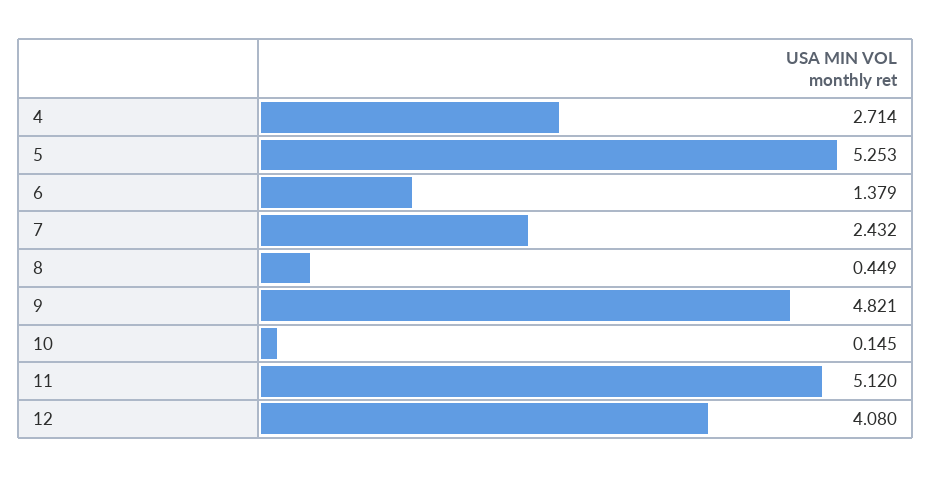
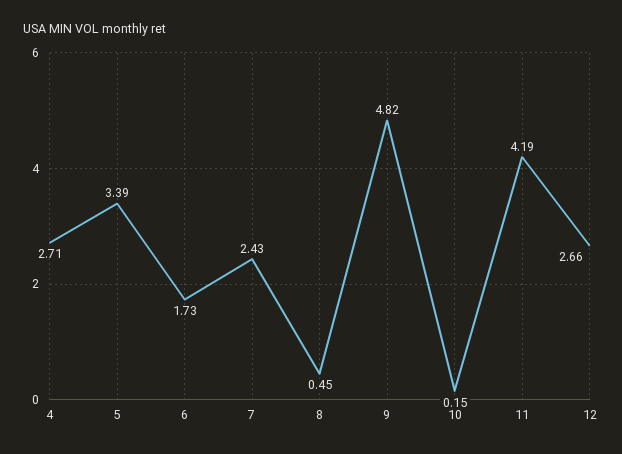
5: 5.253 -> 3.39
6: 1.379 -> 1.73
11: 5.12 -> 4.19
12: 4.08 -> 2.66

